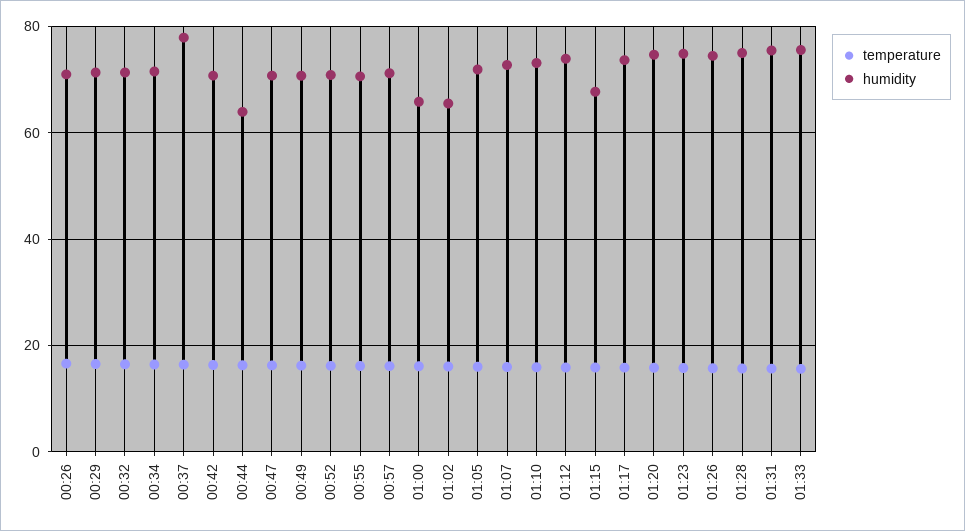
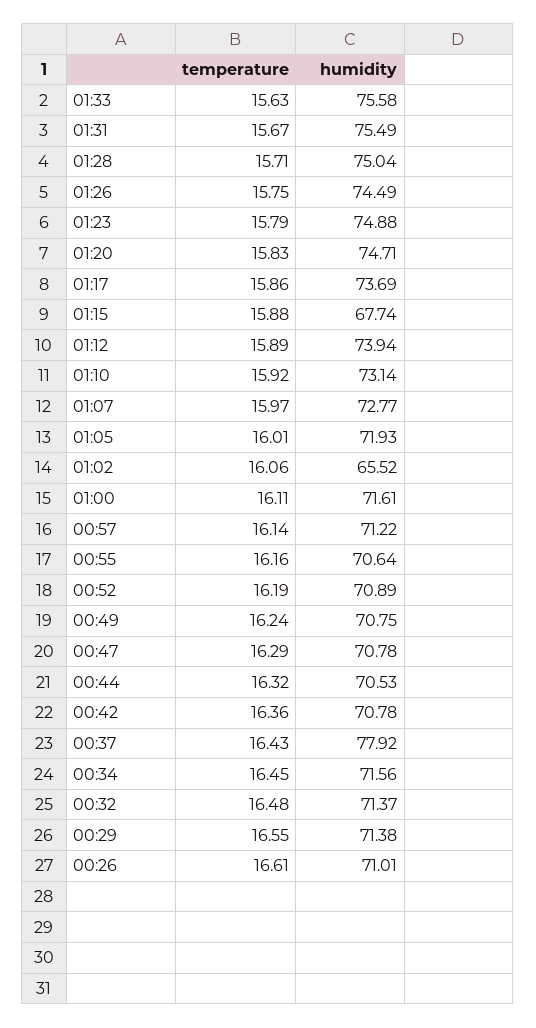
humidity, 00:44: 64 -> 70.53
humidity, 01:00: 66 -> 71.61

